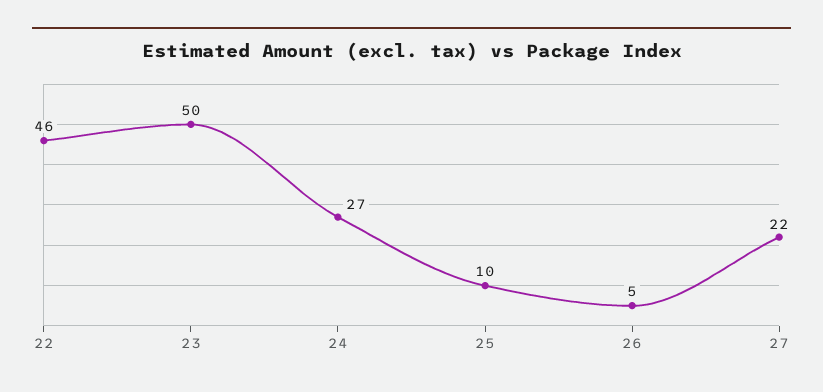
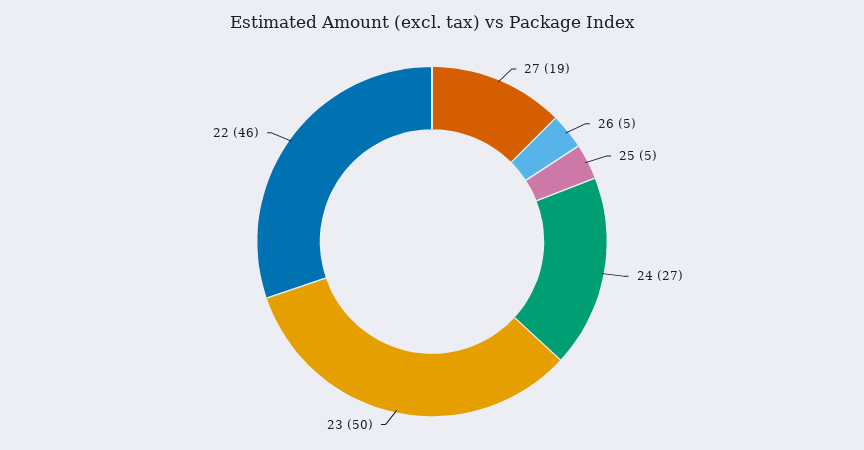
25: 10 -> 5
27: 22 -> 19

